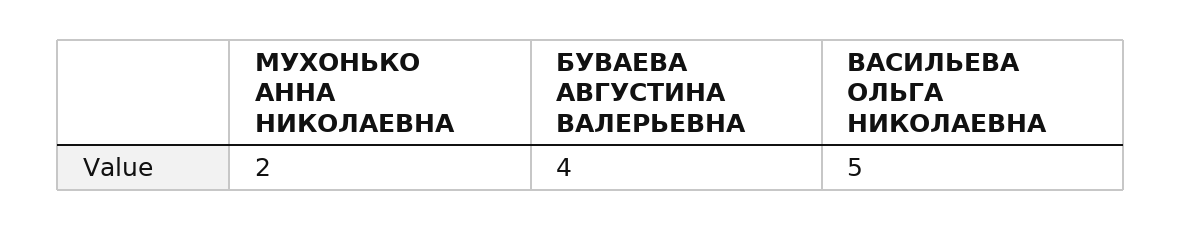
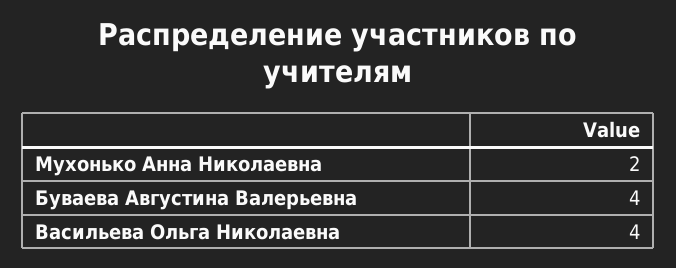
ВАСИЛЬЕВА ОЛЬГА НИКОЛАЕВНА: 5 -> 4

